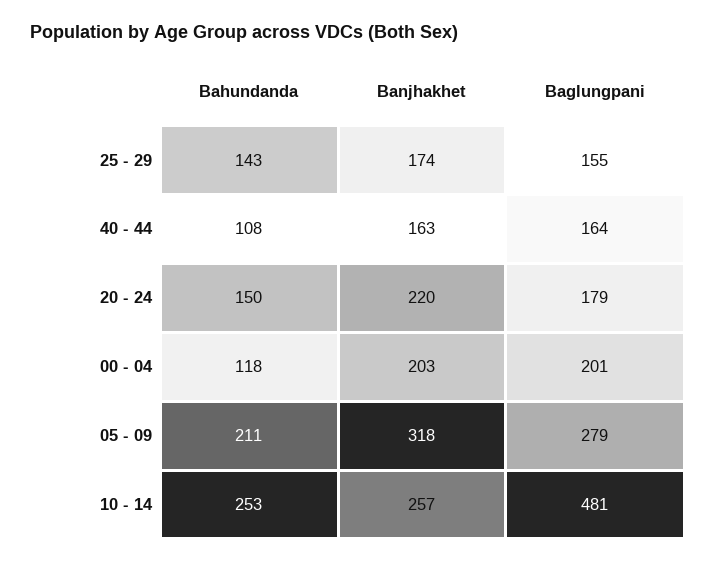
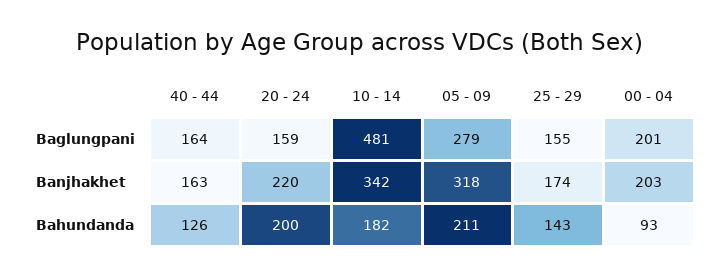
Bahundanda, 40 - 44: 108 -> 126
Bahundanda, 20 - 24: 150 -> 200
Baglungpani, 20 - 24: 179 -> 159
Bahundanda, 00 - 04: 118 -> 93
Bahundanda, 10 - 14: 253 -> 182
Banjhakhet, 10 - 14: 257 -> 342

